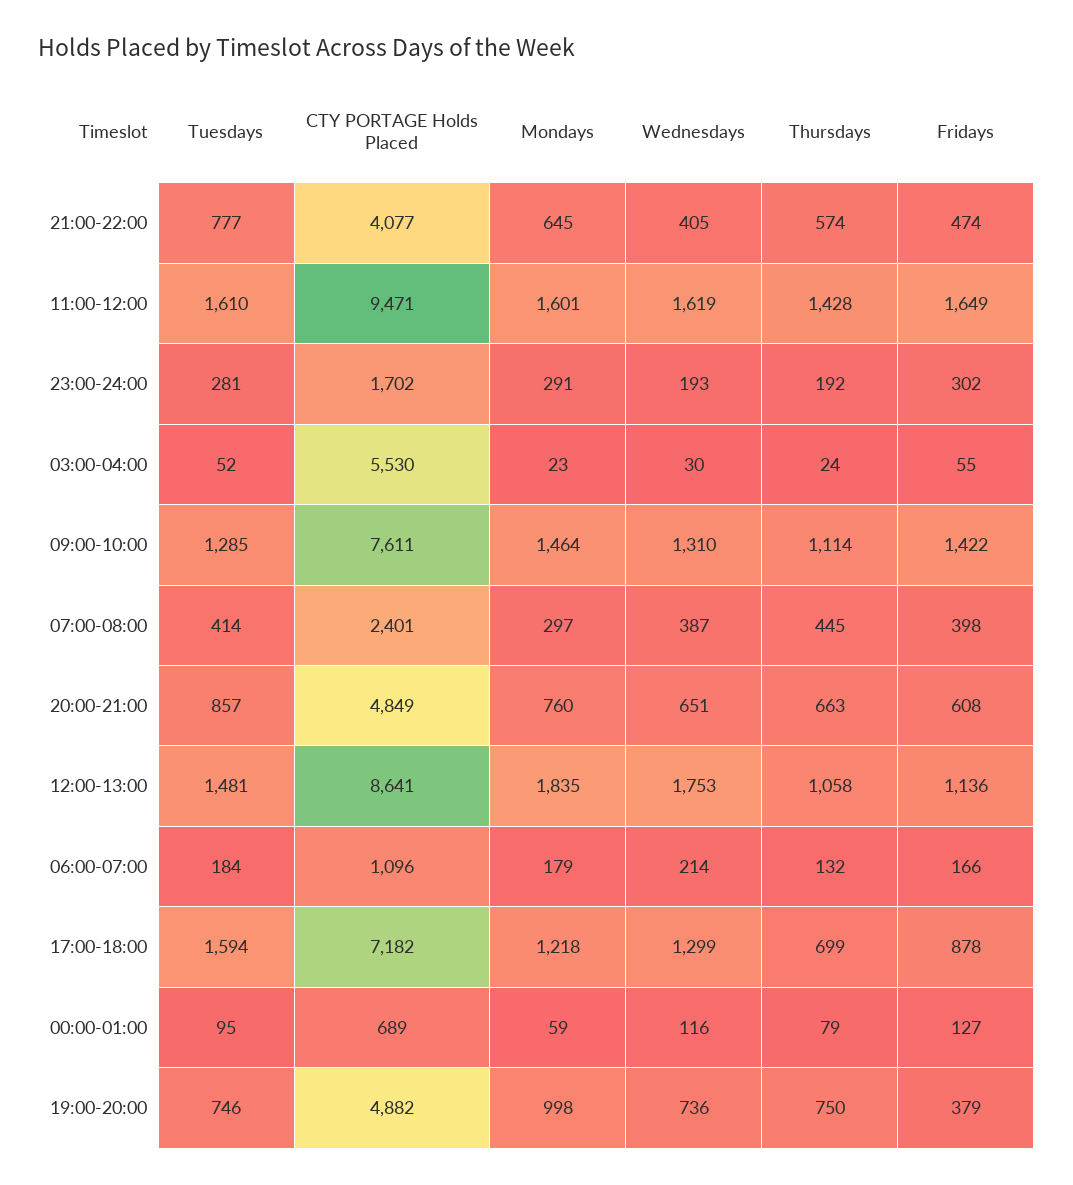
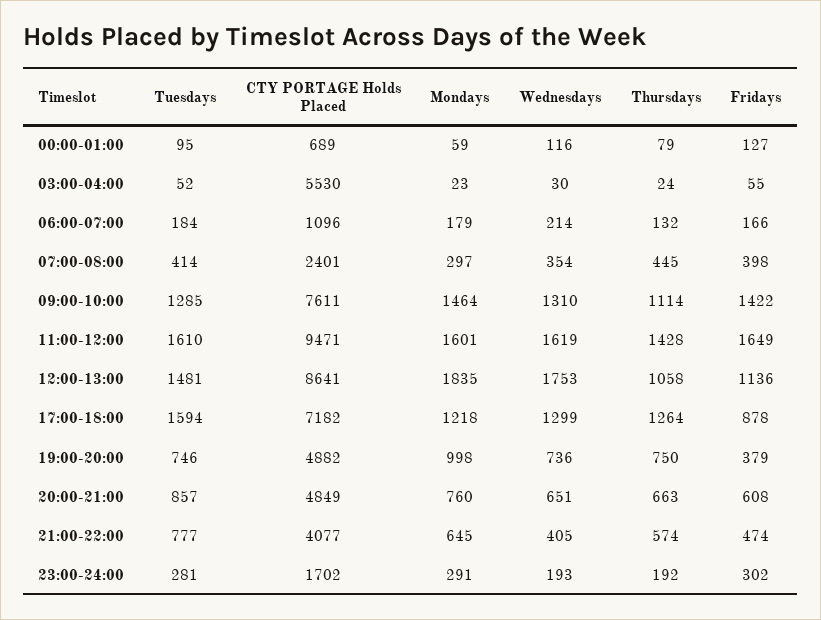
Wednesdays, 07:00-08:00: 387 -> 354
Thursdays, 17:00-18:00: 699 -> 1264

